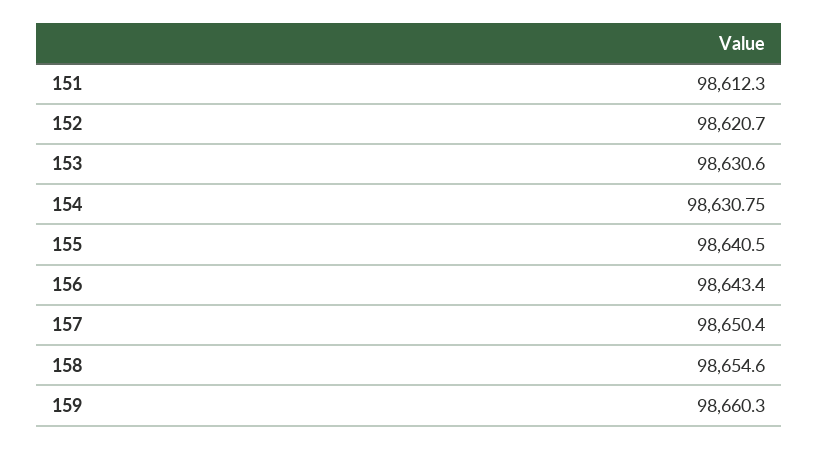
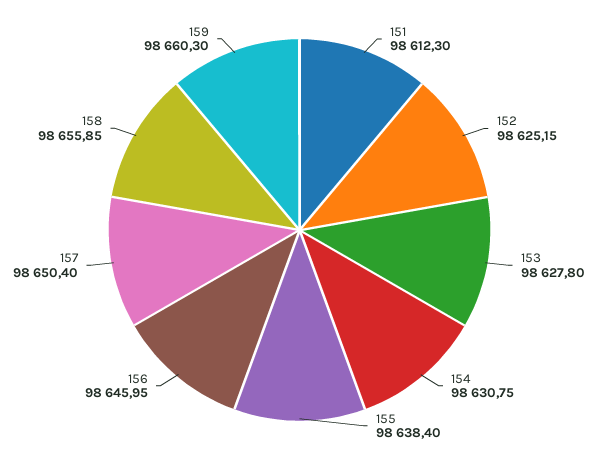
152: 98620.7 -> 98625.15
153: 98630.6 -> 98627.8
155: 98640.5 -> 98638.4
156: 98643.4 -> 98645.95
158: 98654.6 -> 98655.85

